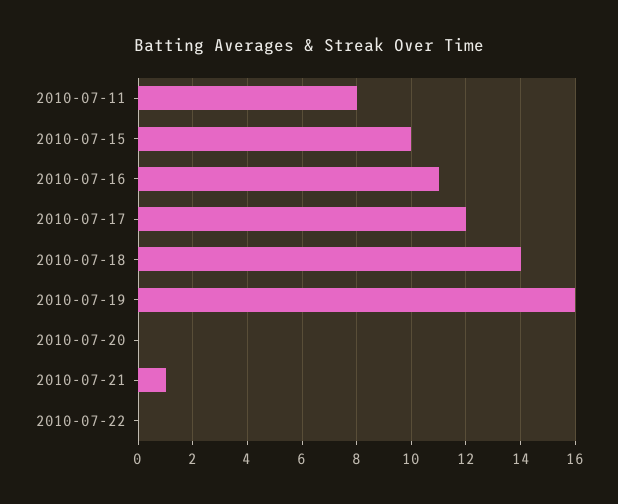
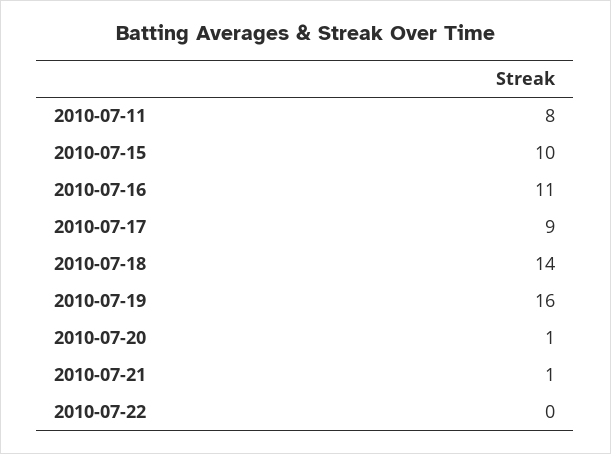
2010-07-17: 12 -> 9
2010-07-20: 0 -> 1

